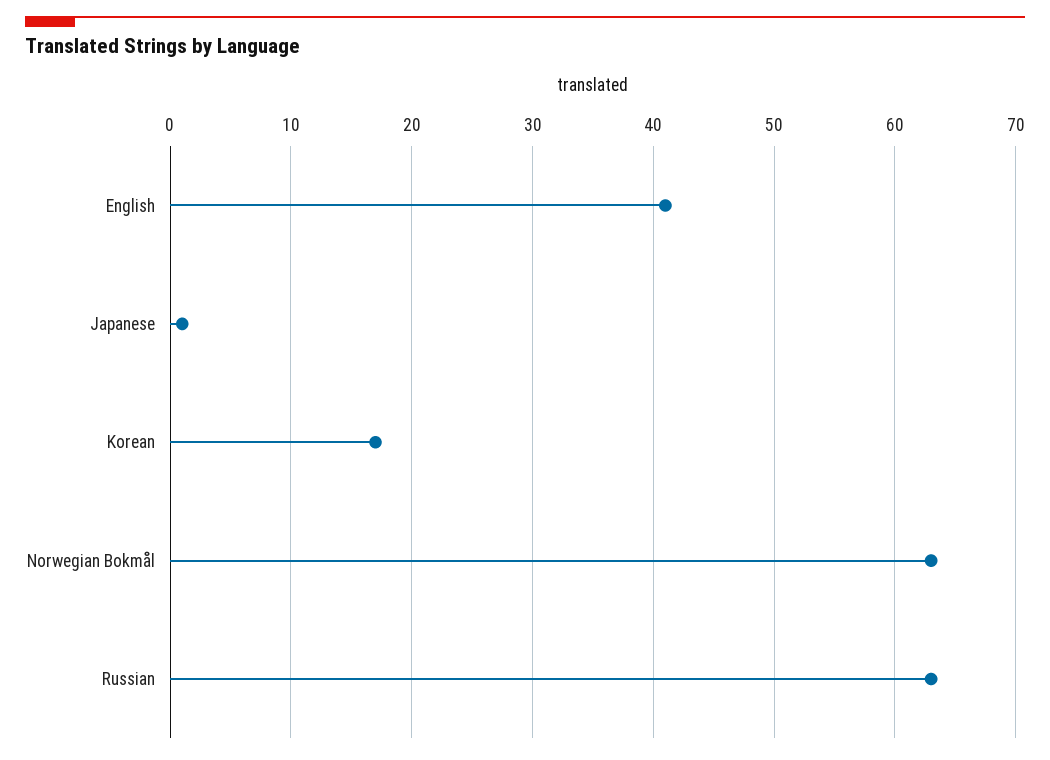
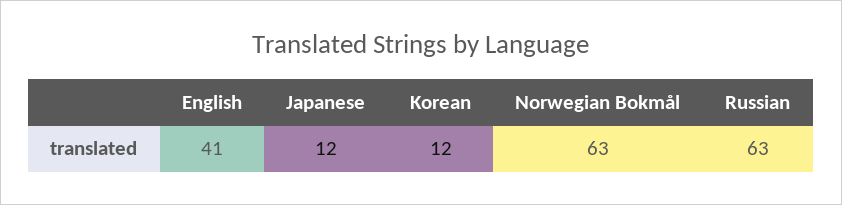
Japanese: 1 -> 12
Korean: 17 -> 12

